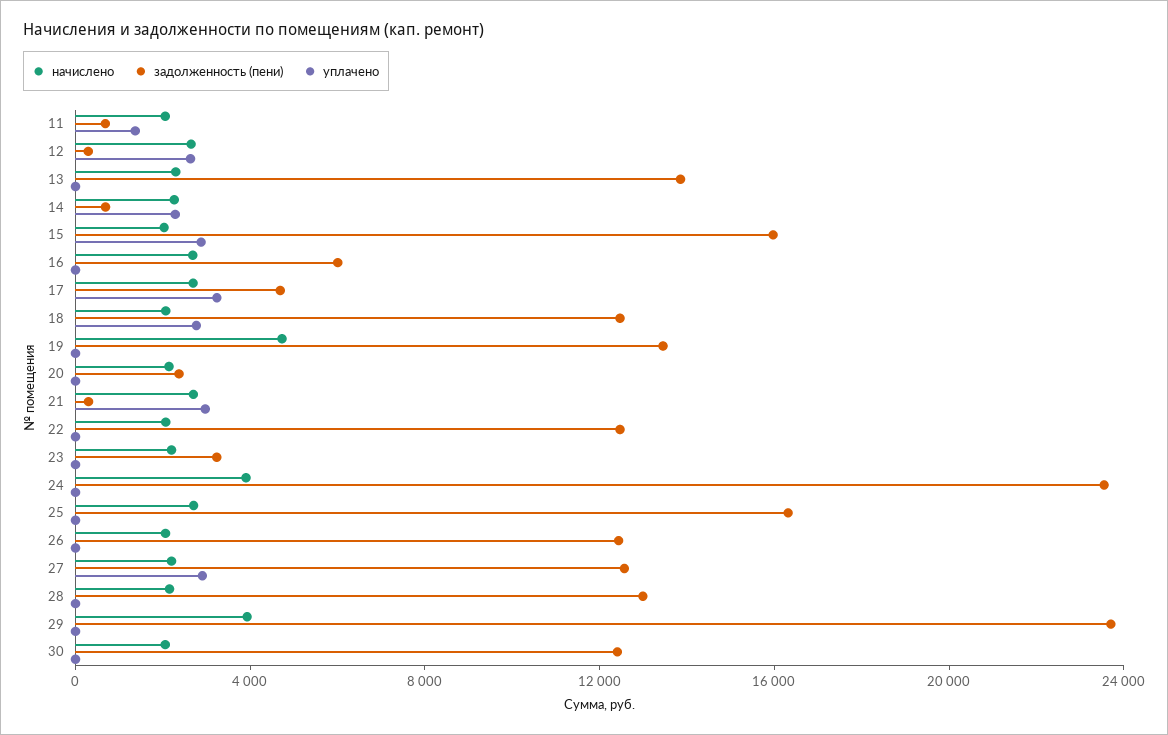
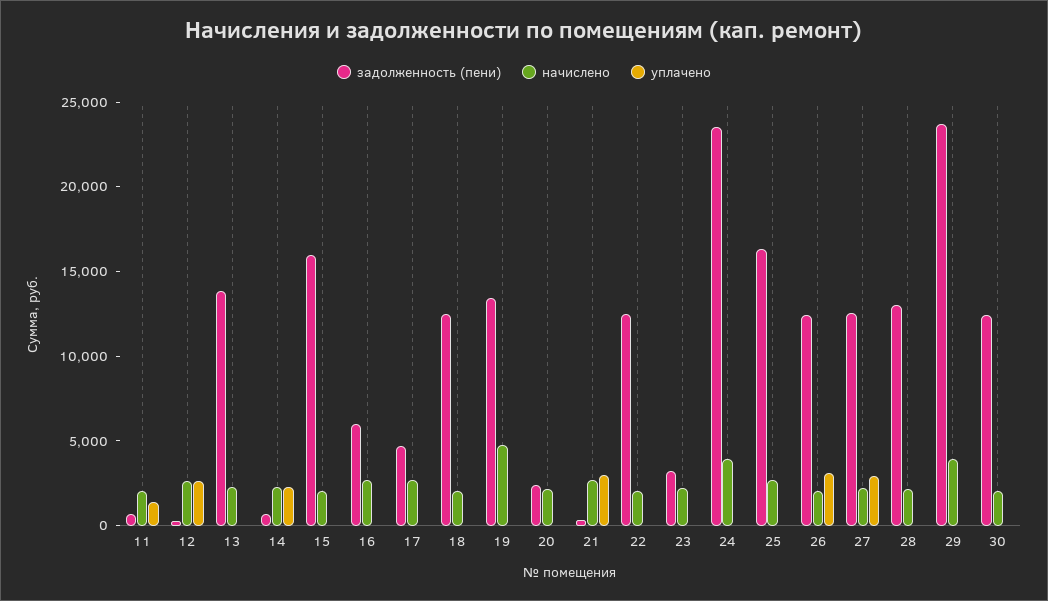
уплачено, 15: 3000 -> 0
уплачено, 17: 3000 -> 0
уплачено, 18: 3000 -> 0
уплачено, 26: 0 -> 3000

